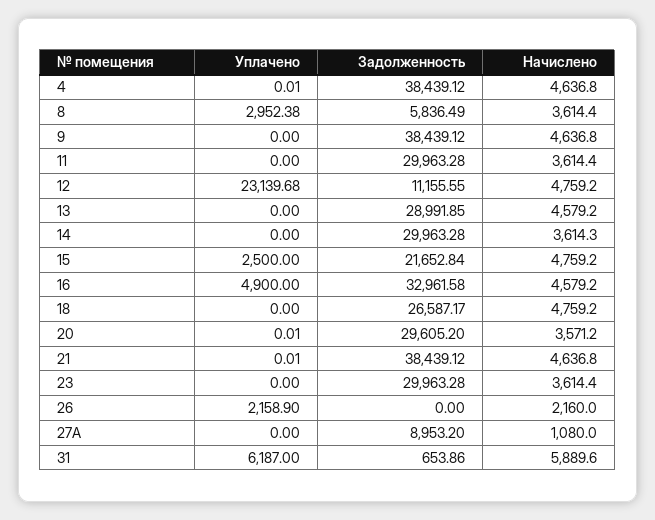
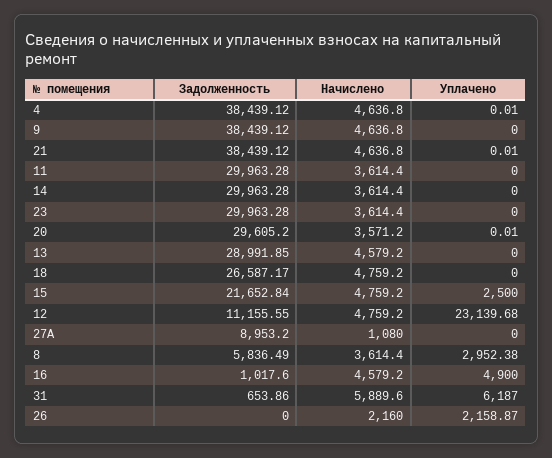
Начислено, 14: 3614.3 -> 3614.4
Задолженность, 16: 32961.58 -> 1017.6
Уплачено, 26: 2158.9 -> 2158.87

